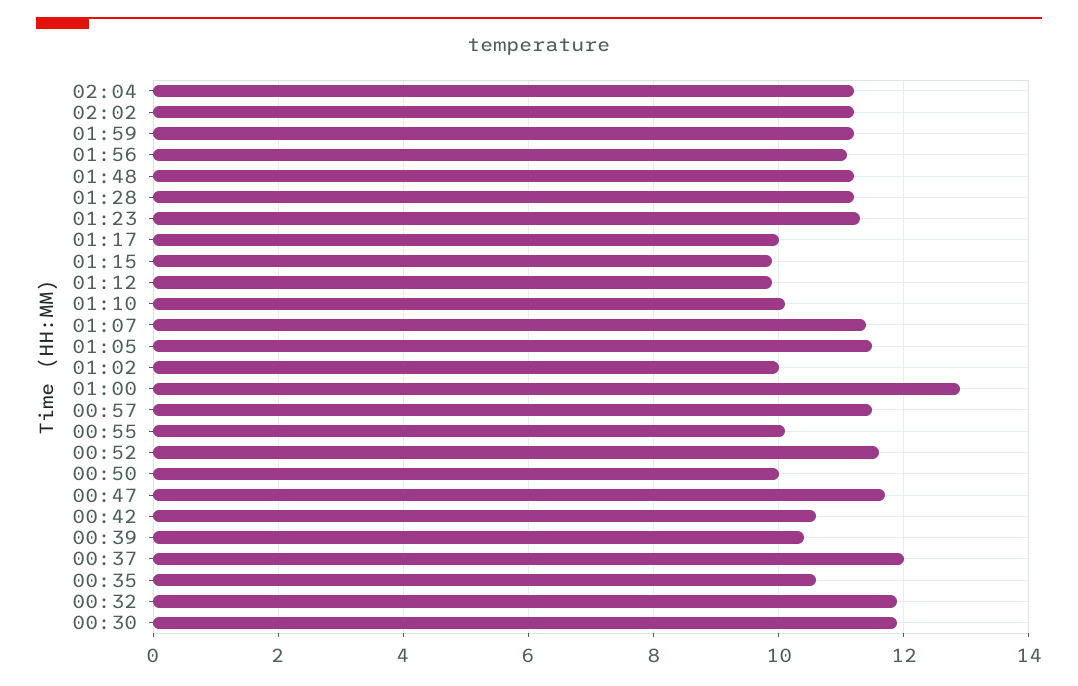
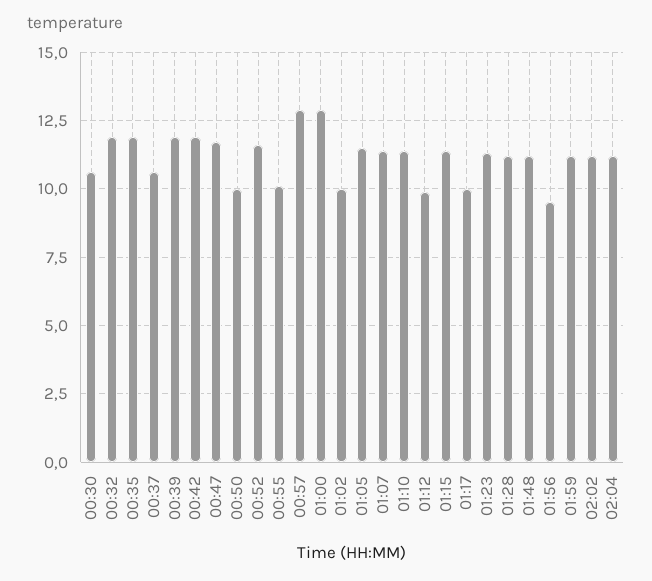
01:56: 11 -> 9.5
01:15: 10 -> 11.5
01:10: 10 -> 11.5
00:57: 11.5 -> 13
00:42: 10.5 -> 12
00:39: 10.5 -> 12
00:37: 12 -> 10.5
00:35: 10.5 -> 12
00:30: 12 -> 10.5

